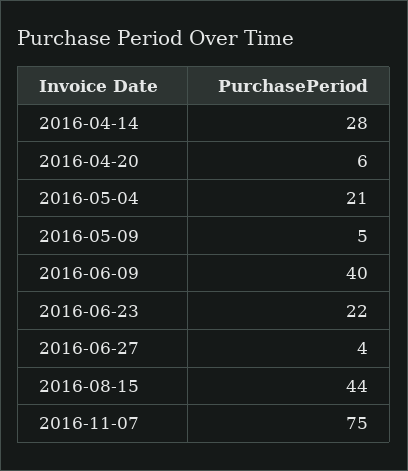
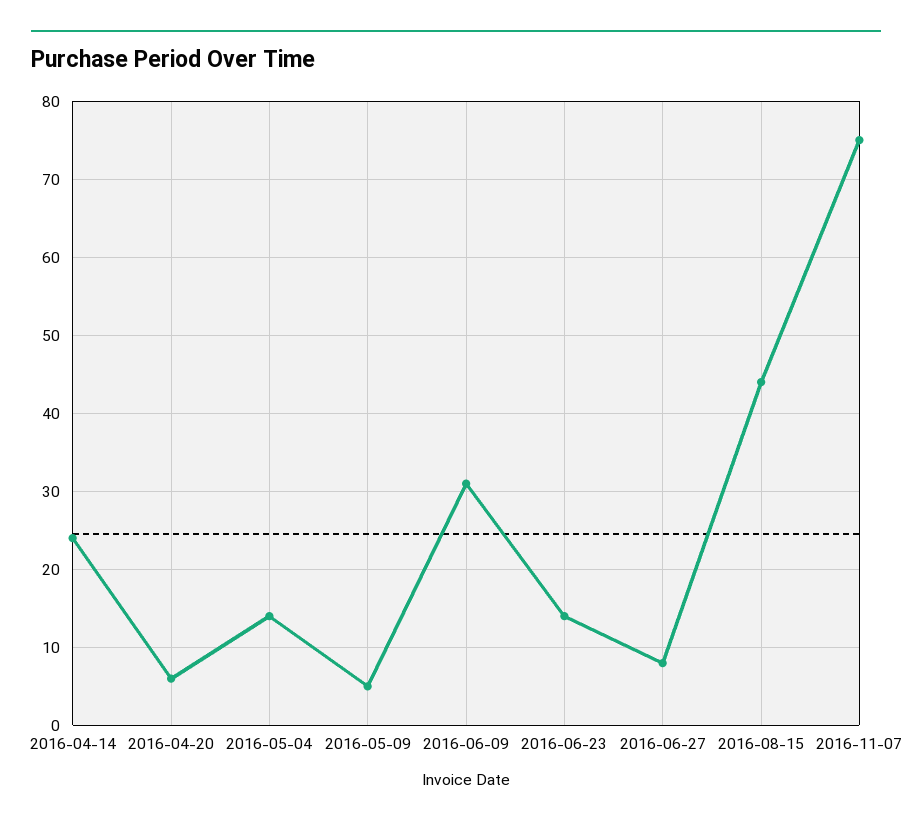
2016-04-14: 28 -> 24
2016-05-04: 21 -> 14
2016-06-09: 40 -> 31
2016-06-23: 22 -> 14
2016-06-27: 4 -> 8

